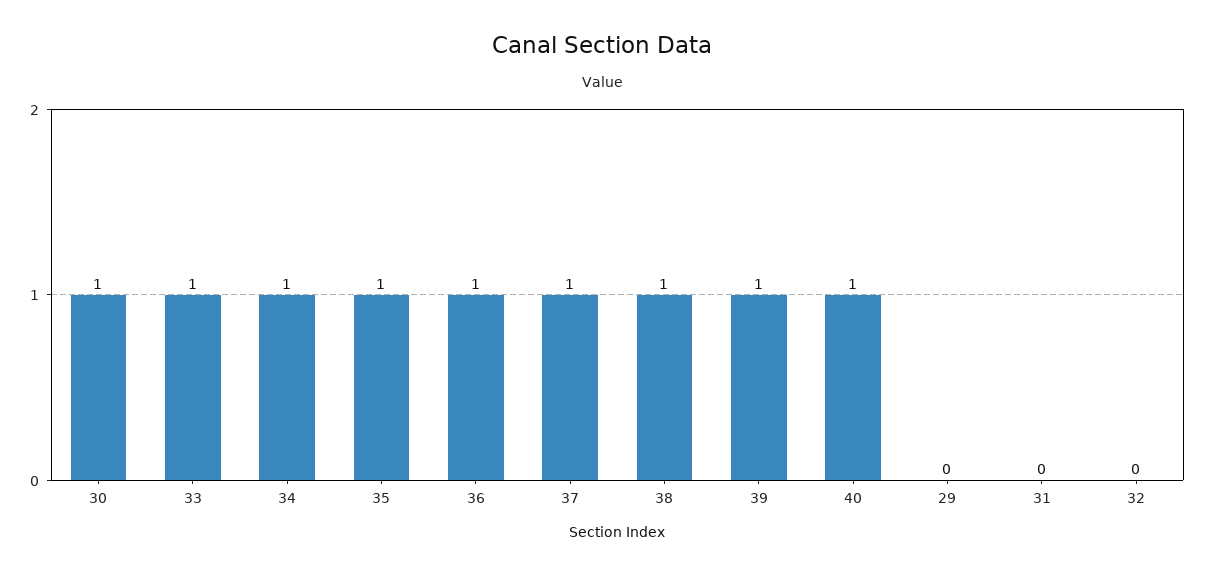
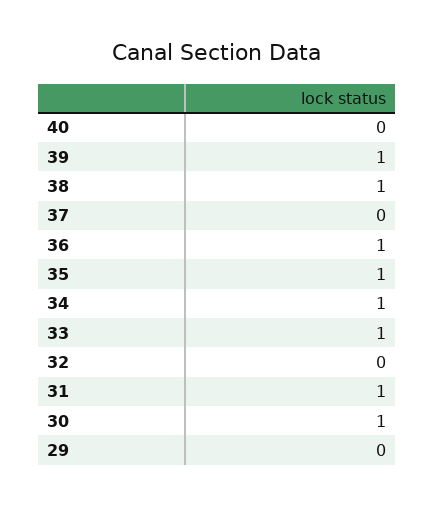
37: 1 -> 0
40: 1 -> 0
31: 0 -> 1

